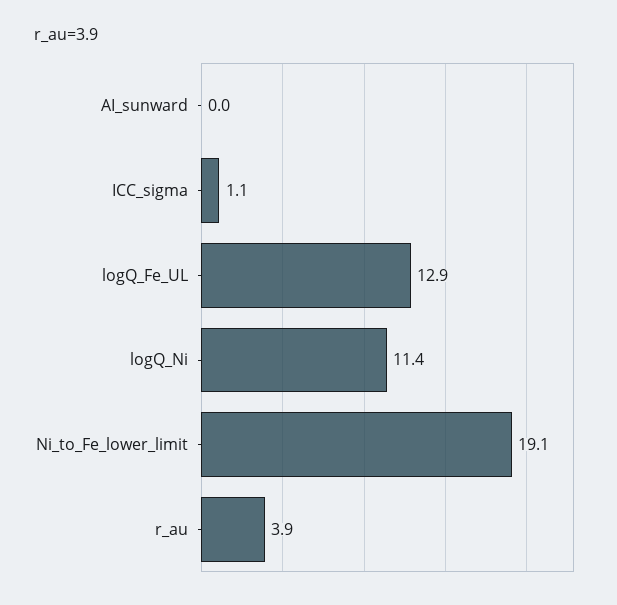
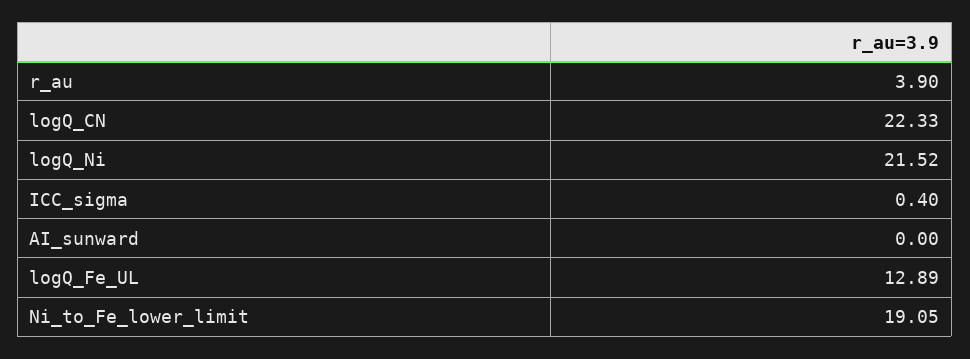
ICC_sigma: 1.1 -> 0.4
logQ_Ni: 11.4 -> 21.52
logQ_CN: none -> 22.33

